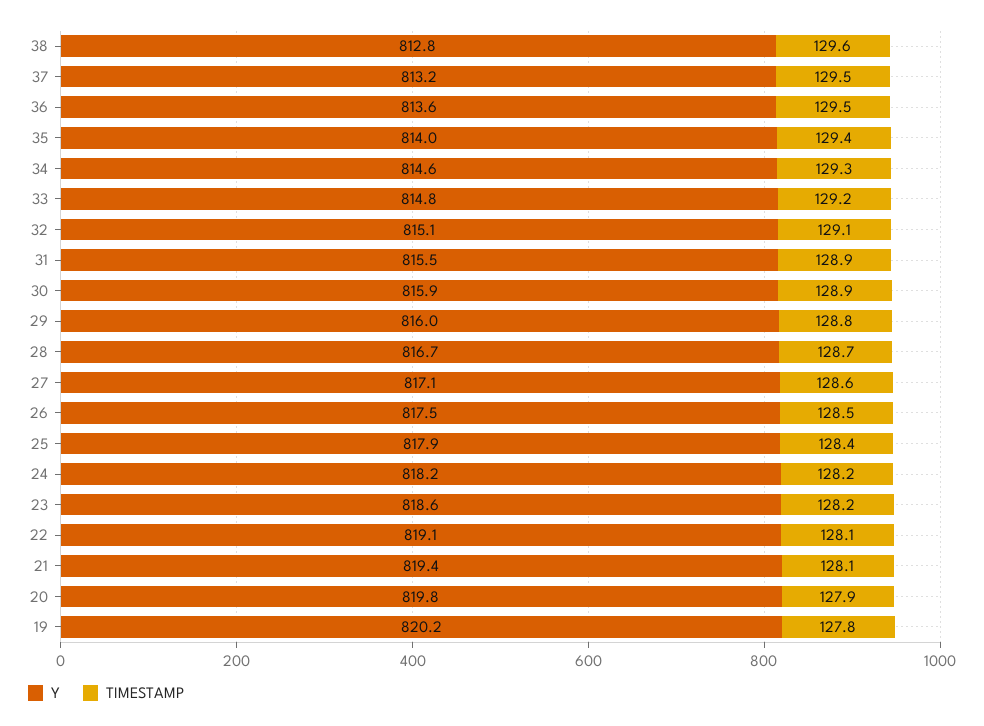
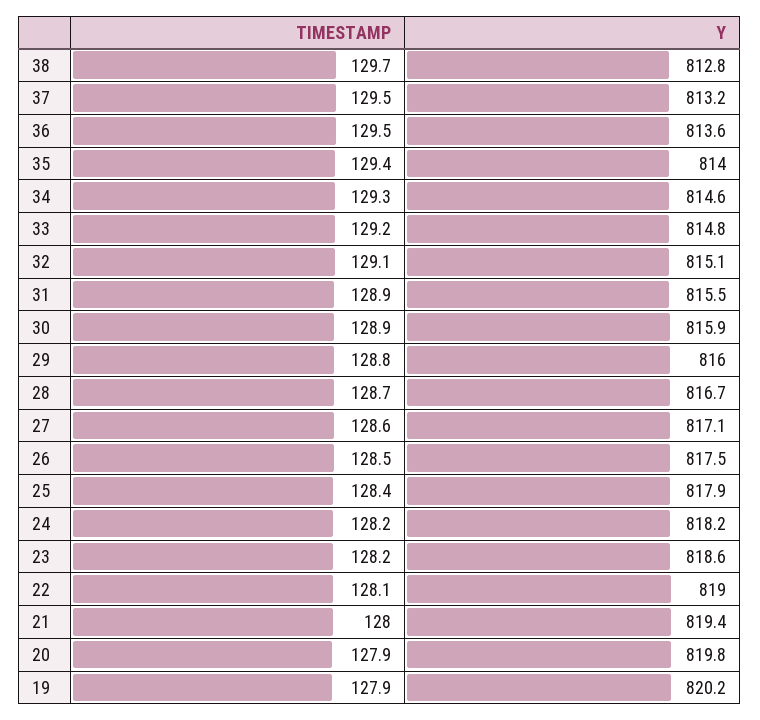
TIMESTAMP, 38: 129.6 -> 129.7
Y, 22: 819.1 -> 819
TIMESTAMP, 21: 128.1 -> 128
TIMESTAMP, 19: 127.8 -> 127.9

